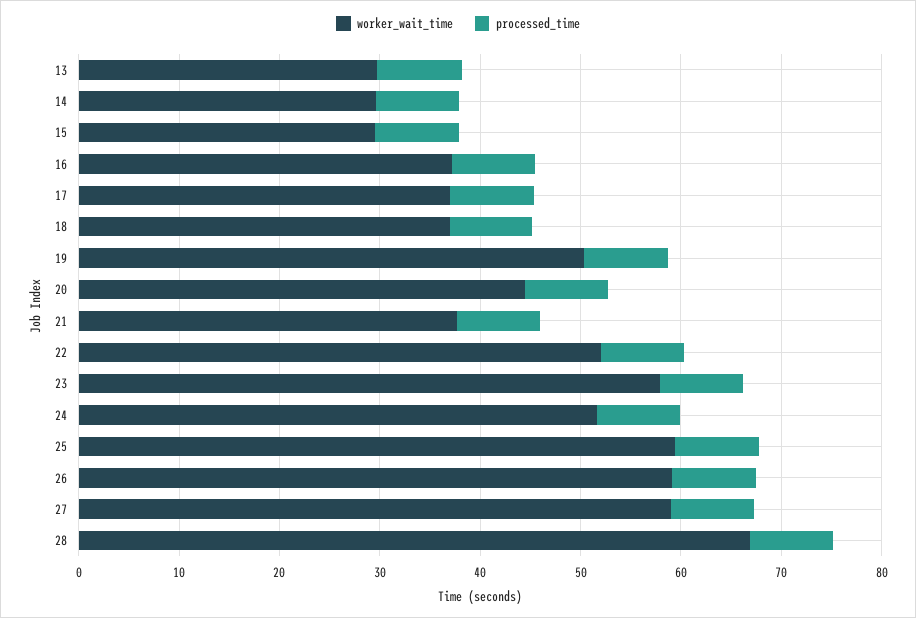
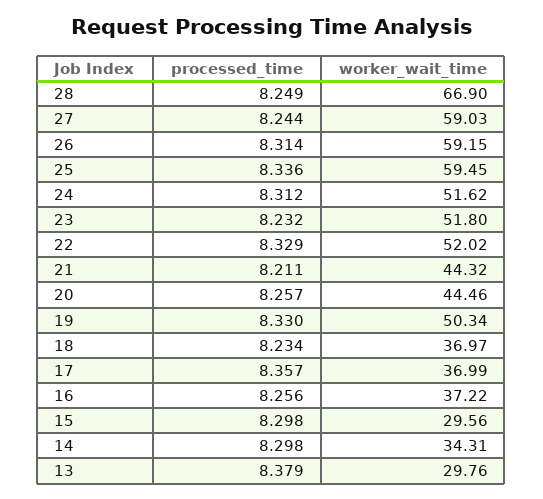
worker_wait_time, 14: 30 -> 34.31
worker_wait_time, 21: 38 -> 44.32
worker_wait_time, 23: 58 -> 51.8

